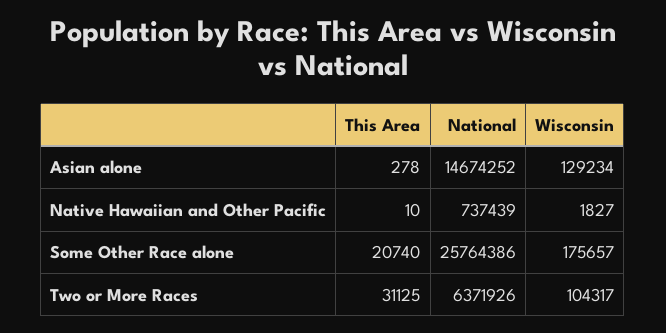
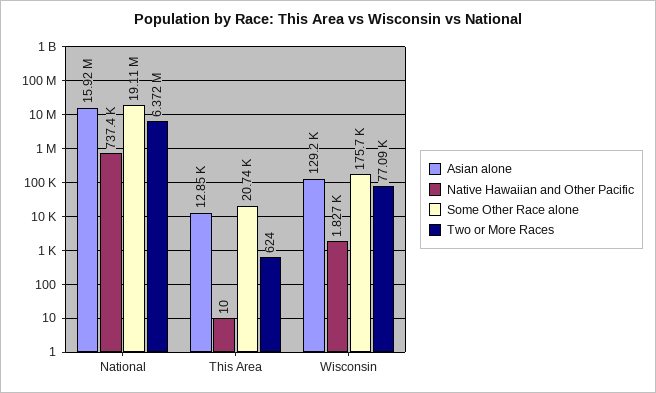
Asian alone, This Area: 278 -> 12850
Asian alone, National: 14674252 -> 15920000
Some Other Race alone, National: 25764386 -> 19110000
Two or More Races, This Area: 31125 -> 624
Two or More Races, Wisconsin: 104317 -> 77090

